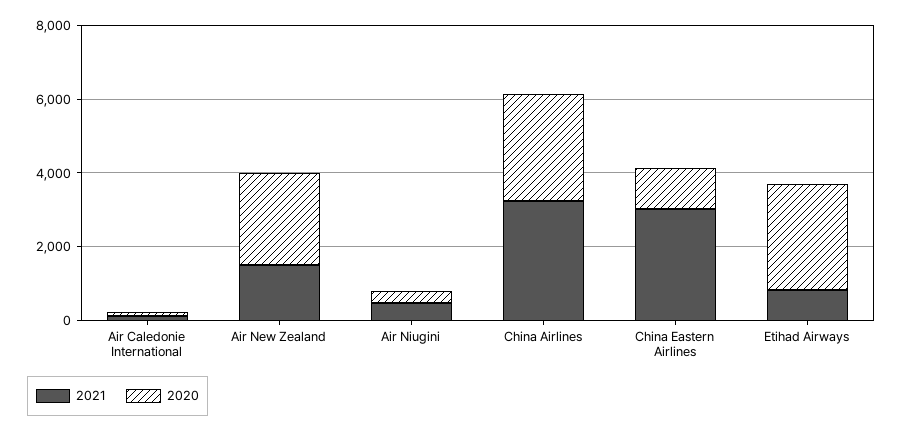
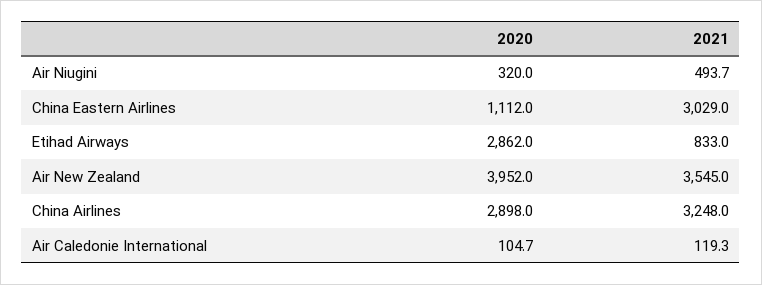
2021, Air New Zealand: 1500 -> 3545
2020, Air New Zealand: 2500 -> 3952

